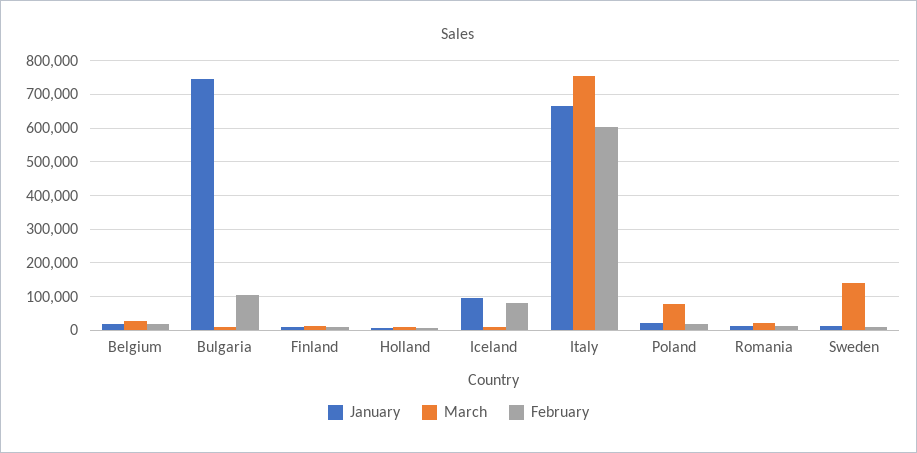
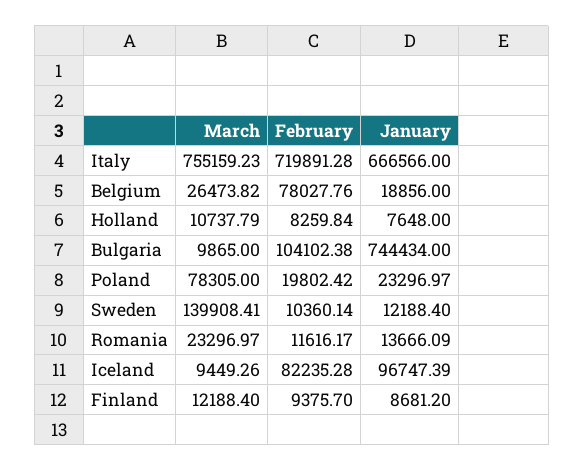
February, Belgium: 20000 -> 78027.76
February, Italy: 600000 -> 719891.28

